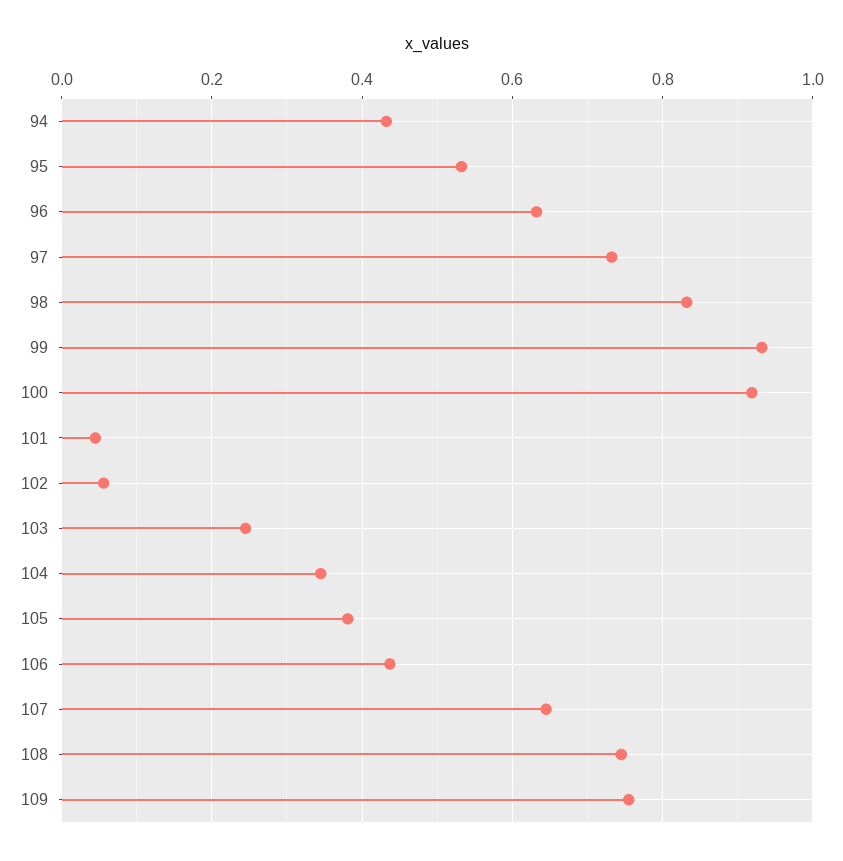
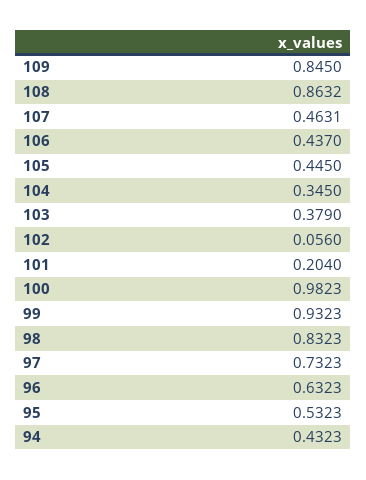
100: 0.92 -> 0.9823
101: 0.04 -> 0.204
103: 0.24 -> 0.379
105: 0.38 -> 0.445
107: 0.64 -> 0.4631
108: 0.74 -> 0.8632
109: 0.76 -> 0.845

